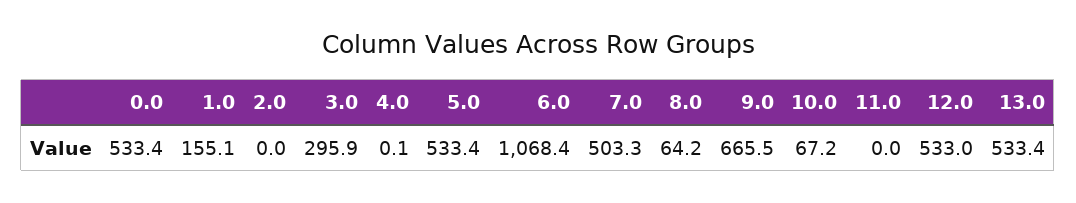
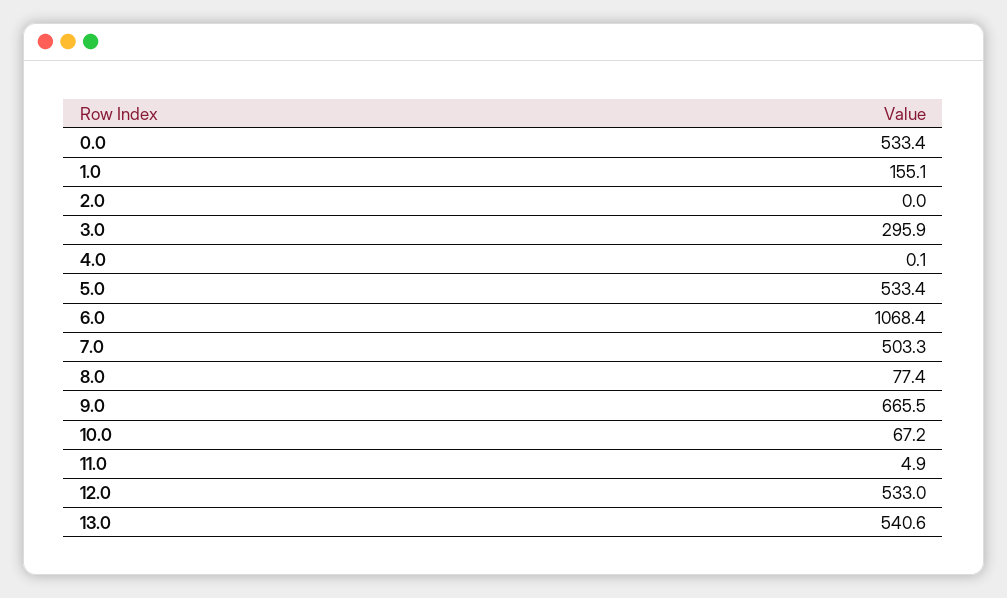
8.0: 64.2 -> 77.4
11.0: 0 -> 4.9
13.0: 533.4 -> 540.6

